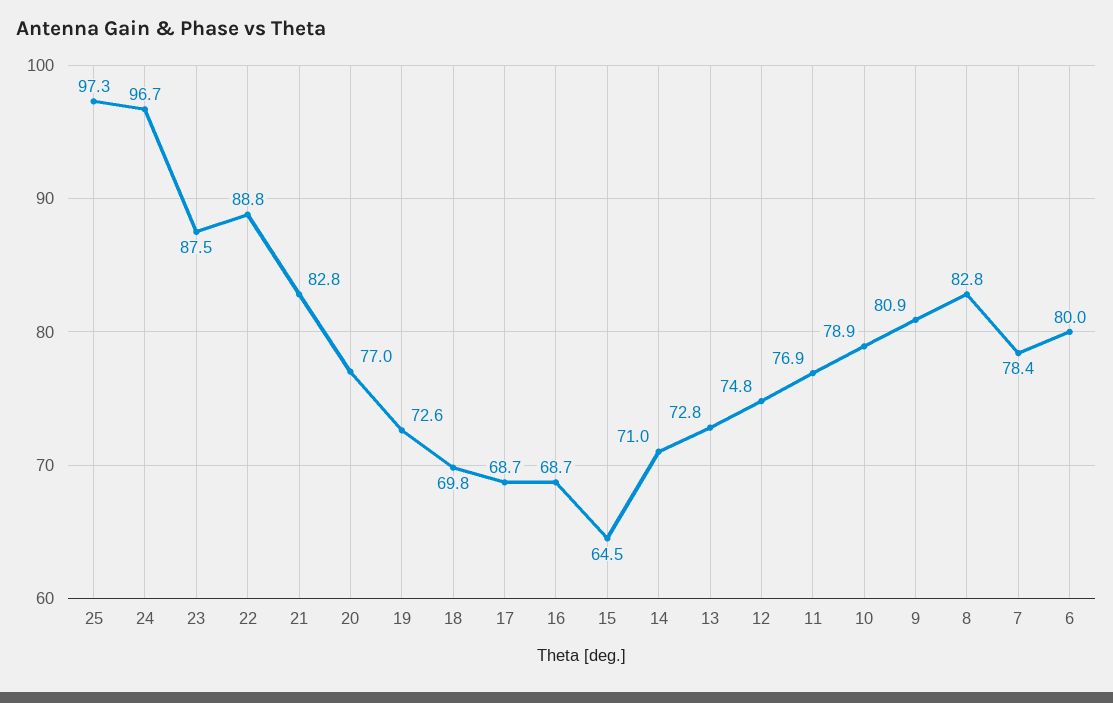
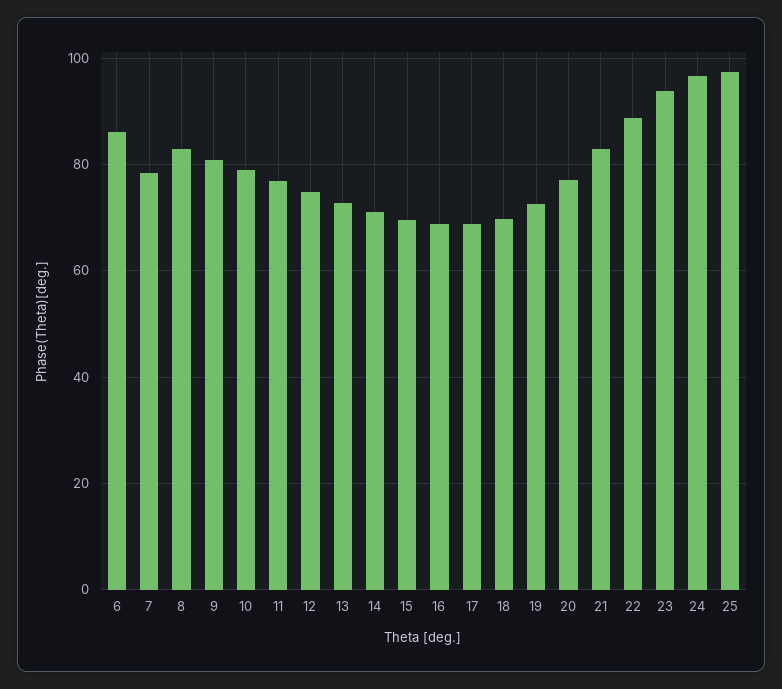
23: 87.5 -> 94
15: 64.5 -> 70
6: 80 -> 86

